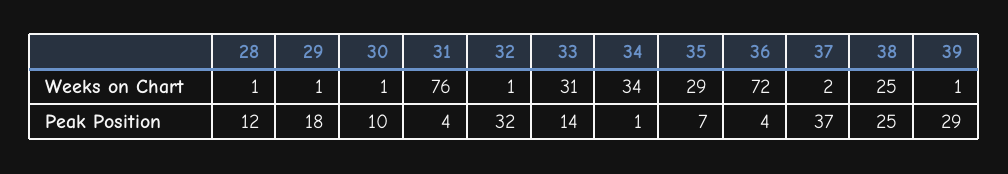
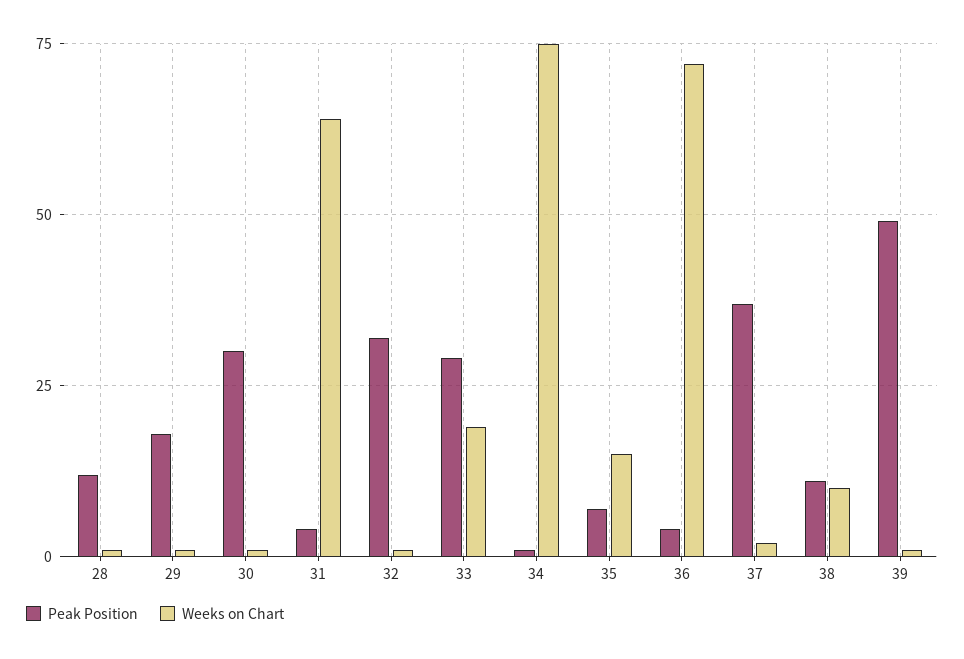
Weeks on Chart, 31: 76 -> 65
Weeks on Chart, 33: 31 -> 20
Weeks on Chart, 34: 34 -> 75
Weeks on Chart, 35: 29 -> 15
Weeks on Chart, 38: 25 -> 10
Peak Position, 30: 10 -> 30
Peak Position, 33: 14 -> 30
Peak Position, 38: 25 -> 10
Peak Position, 39: 29 -> 50

